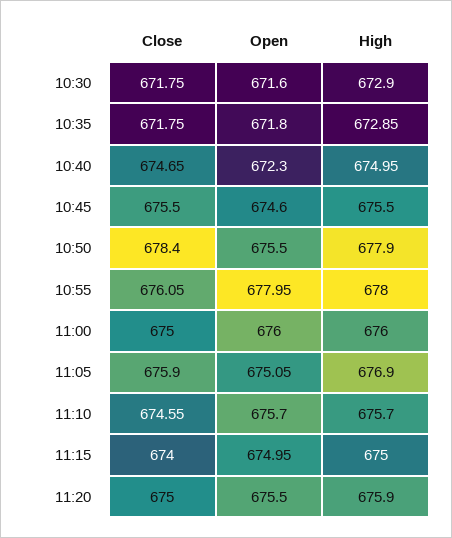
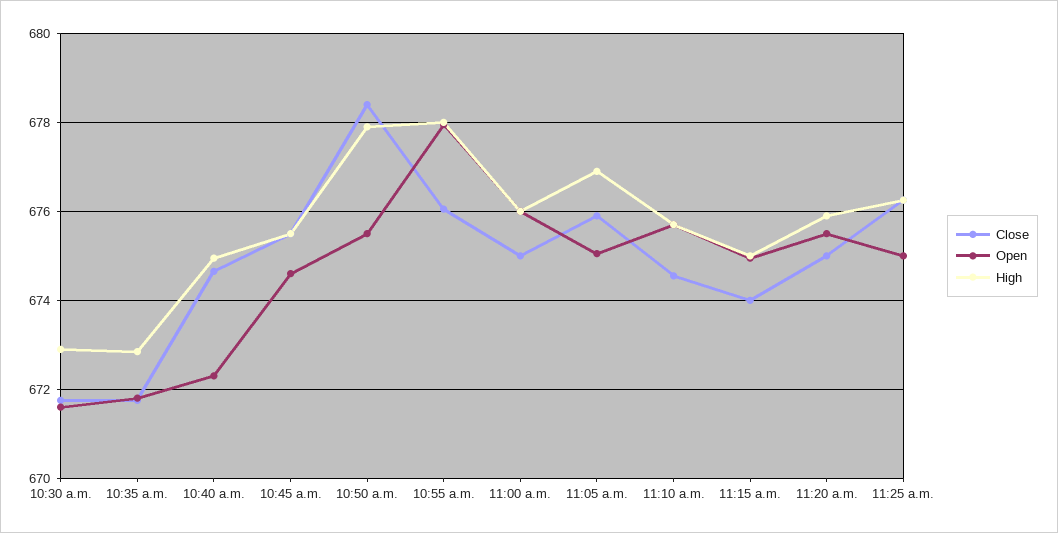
Close, 11:25 a.m.: none -> 676.2
Open, 11:25 a.m.: none -> 675
High, 11:25 a.m.: none -> 676.2

